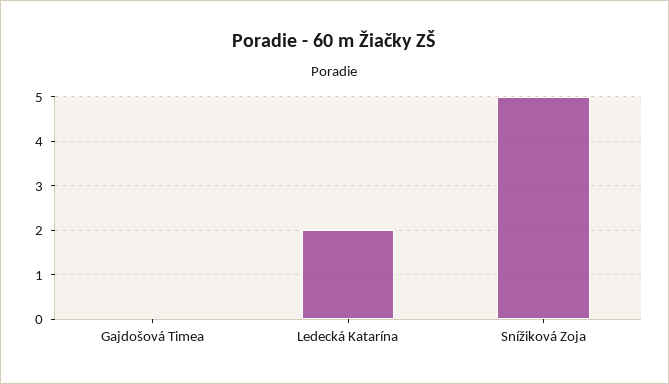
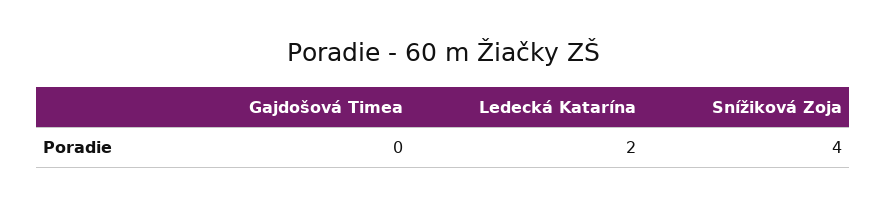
Snížiková Zoja: 5 -> 4

